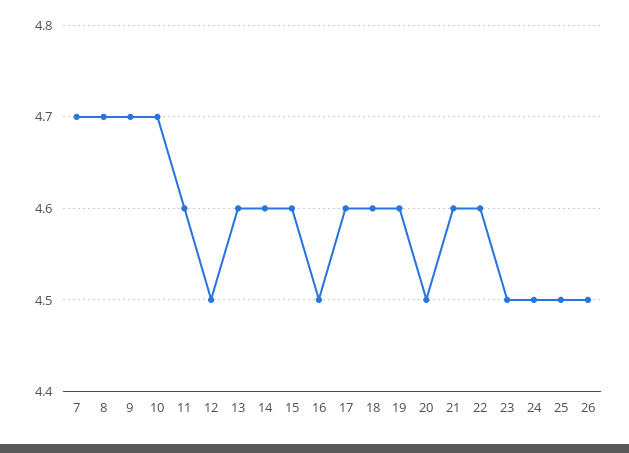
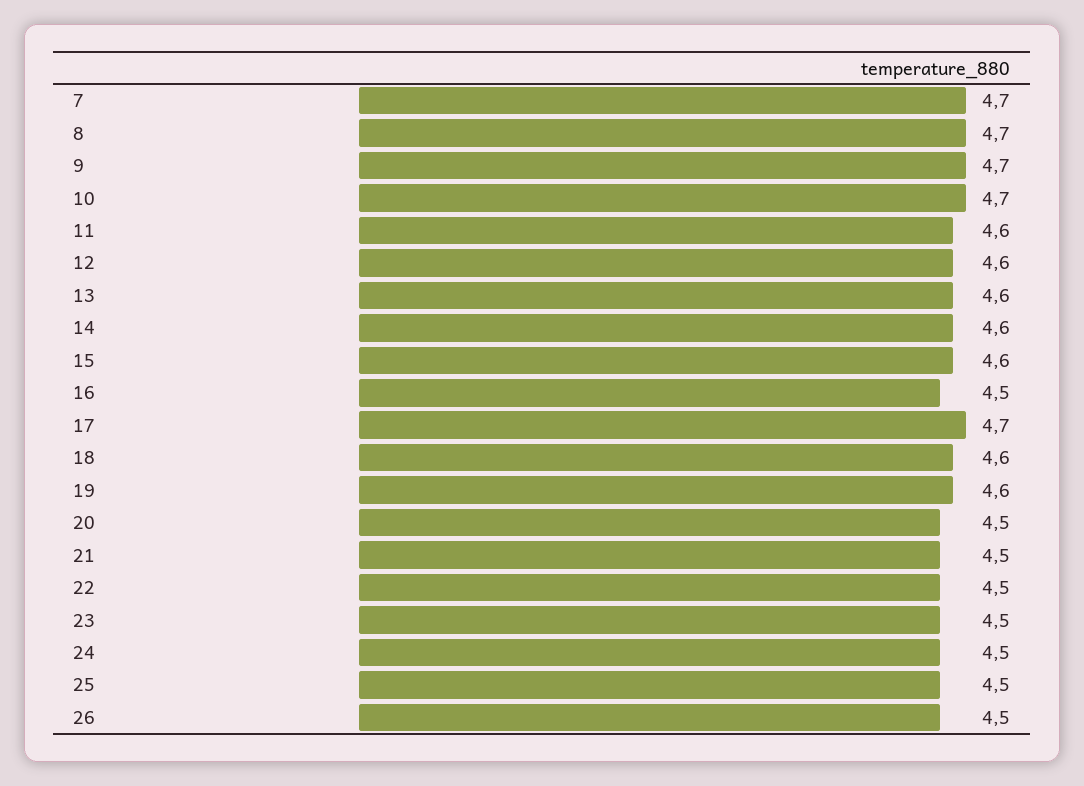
12: 4.5 -> 4.6
17: 4.6 -> 4.7
21: 4.6 -> 4.5
22: 4.6 -> 4.5

